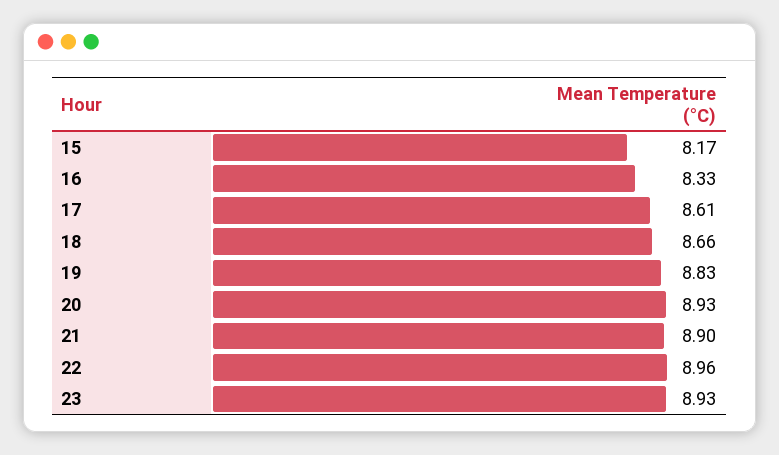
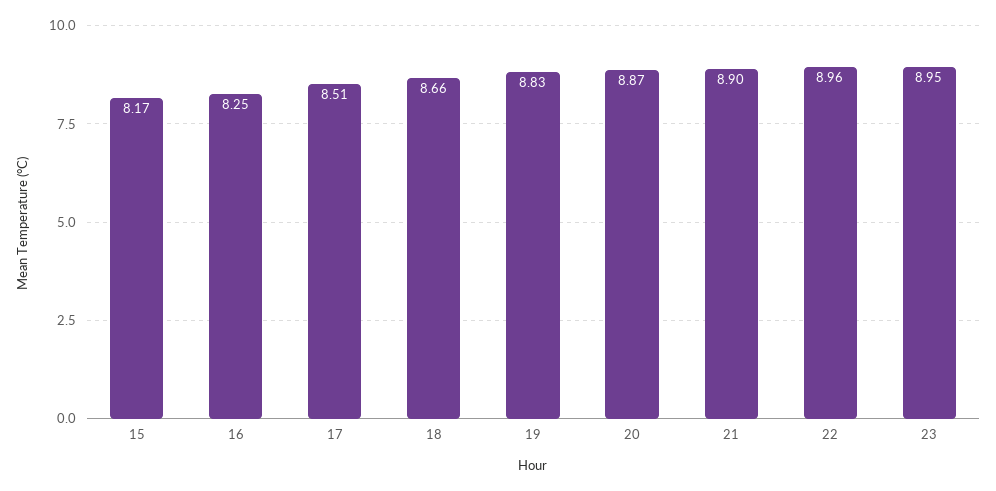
16: 8.33 -> 8.25
17: 8.61 -> 8.51
20: 8.93 -> 8.87
23: 8.93 -> 8.95

